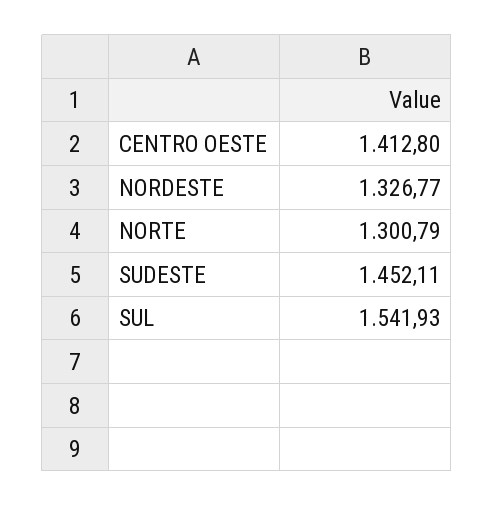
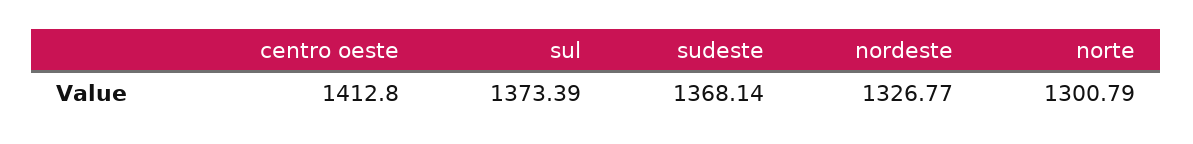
SUDESTE: 1452.11 -> 1368.14
SUL: 1541.93 -> 1373.39

